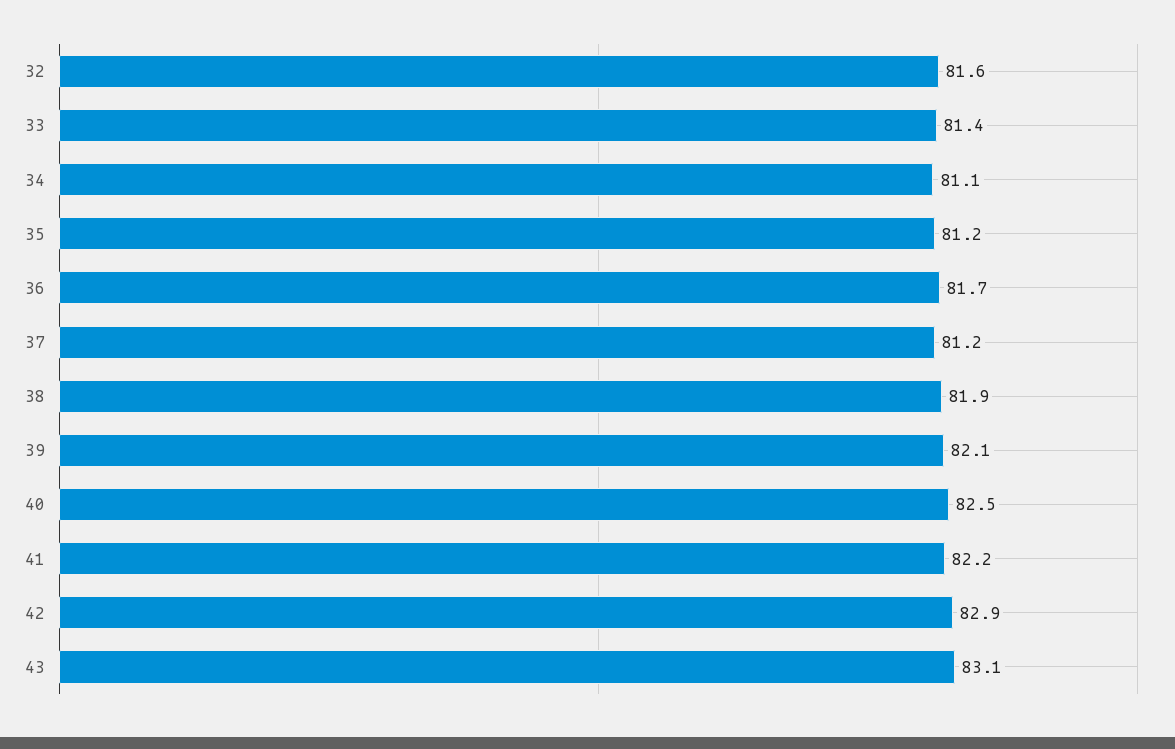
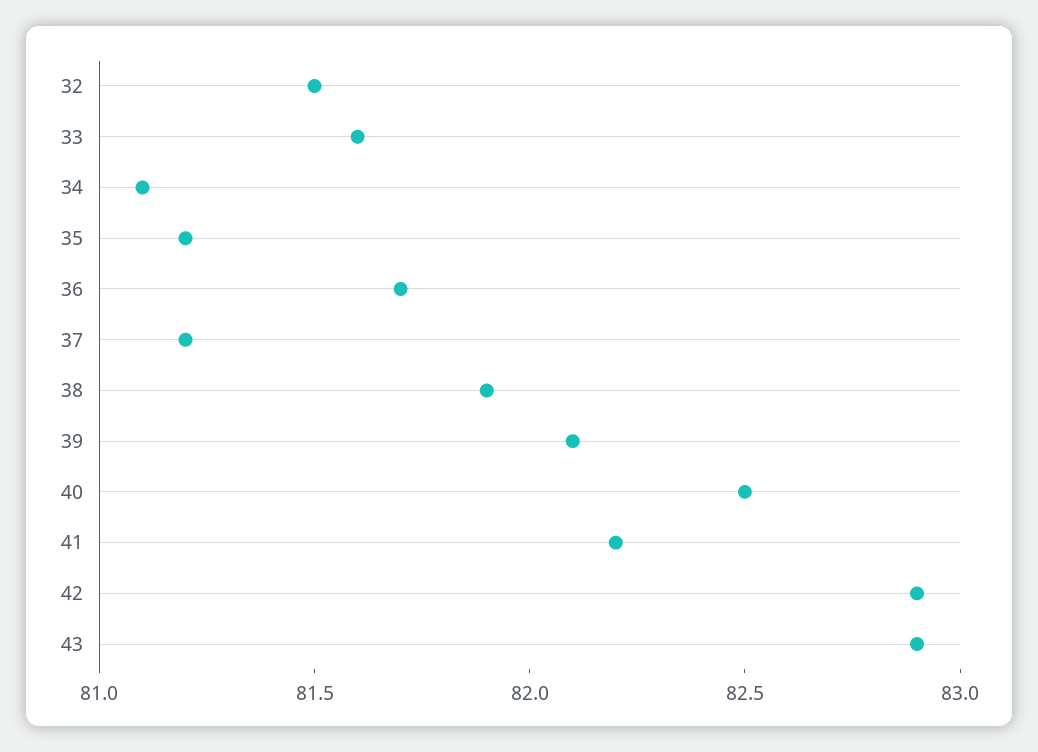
32: 81.6 -> 81.5
33: 81.4 -> 81.6
43: 83.1 -> 82.9

